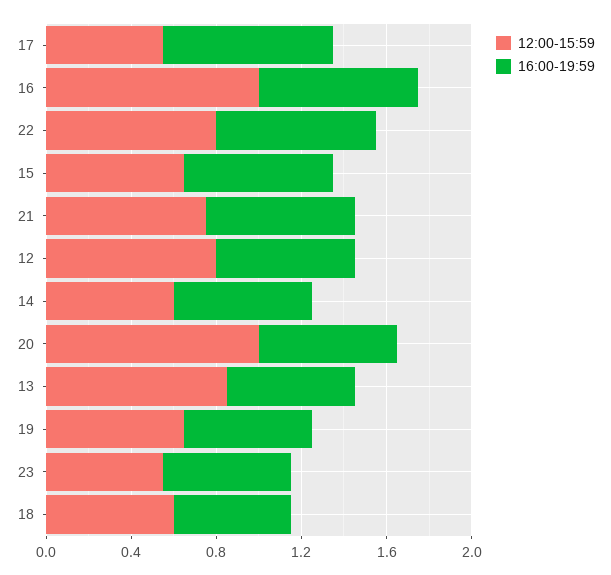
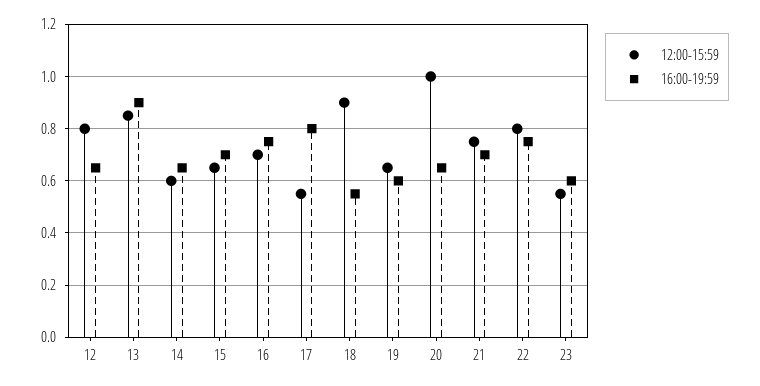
12:00-15:59, 16: 1 -> 0.7
16:00-19:59, 13: 0.6 -> 0.9
12:00-15:59, 18: 0.6 -> 0.9

